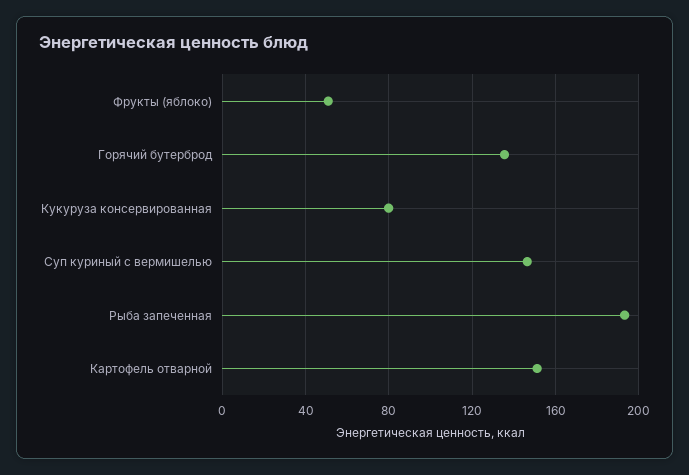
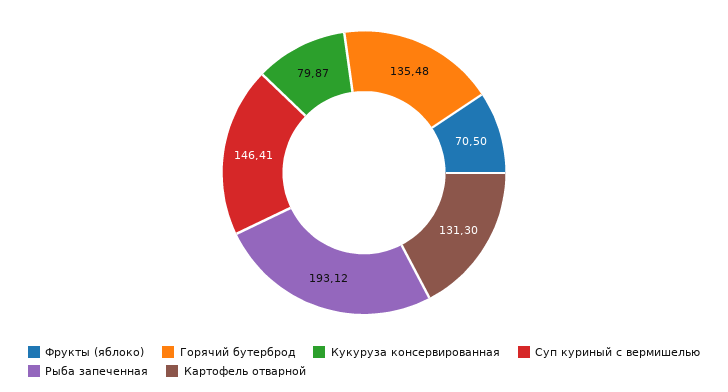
Фрукты (яблоко): 50 -> 70.5
Картофель отварной: 150 -> 131.3

